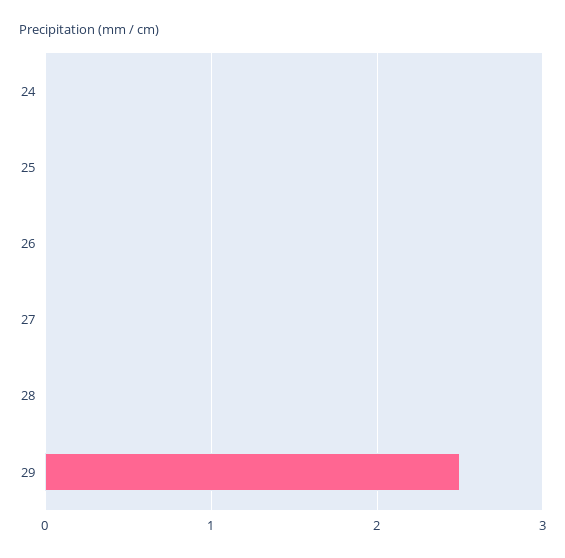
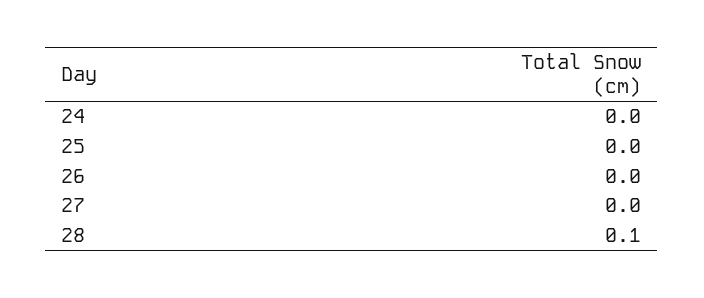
28: 0 -> 0.1
29: 2.5 -> none

